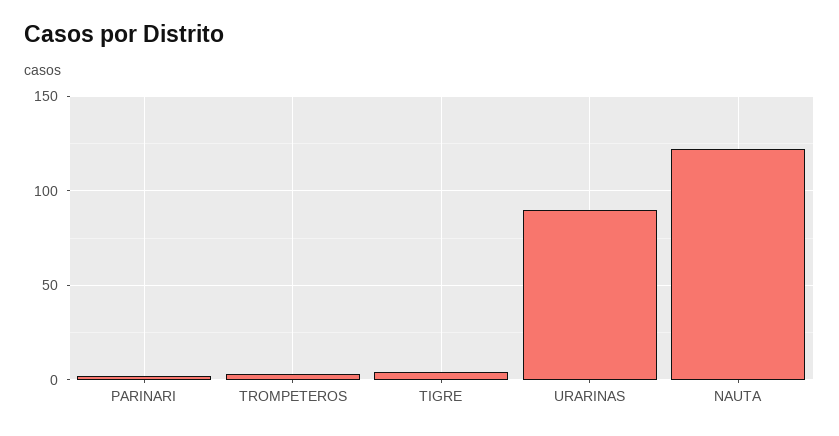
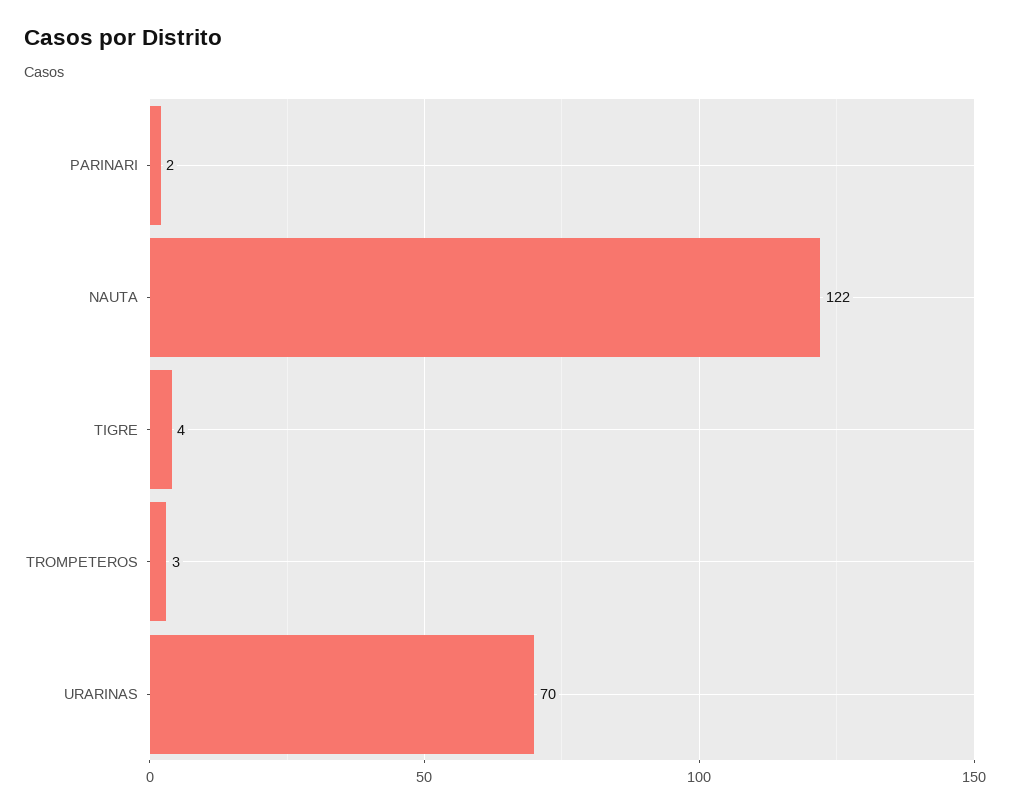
URARINAS: 90 -> 70

